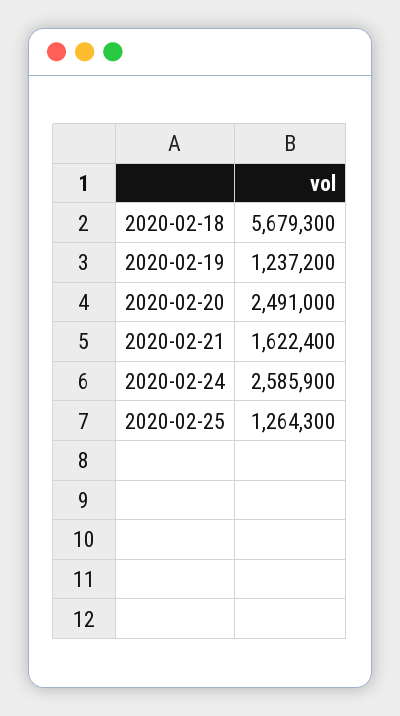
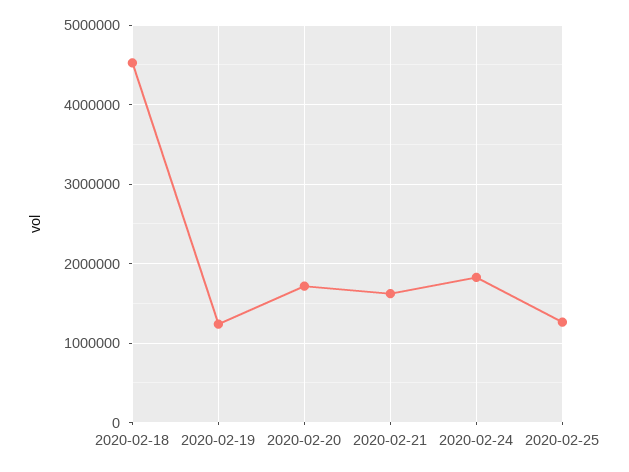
2020-02-18: 5679300 -> 4500000
2020-02-20: 2491000 -> 1700000
2020-02-24: 2585900 -> 1800000

